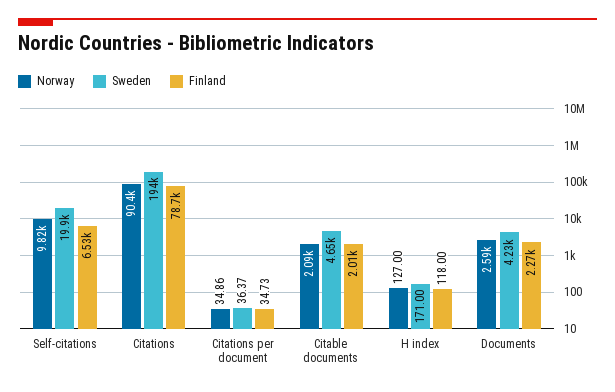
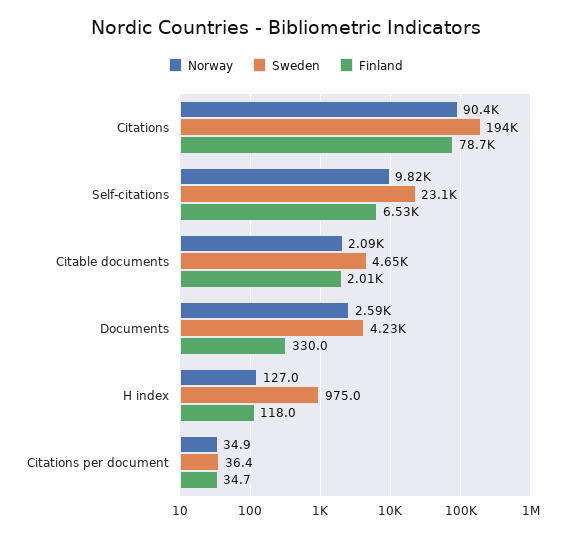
Sweden, Self-citations: 19900 -> 23100
Sweden, H index: 171 -> 975
Finland, Documents: 2270 -> 330

